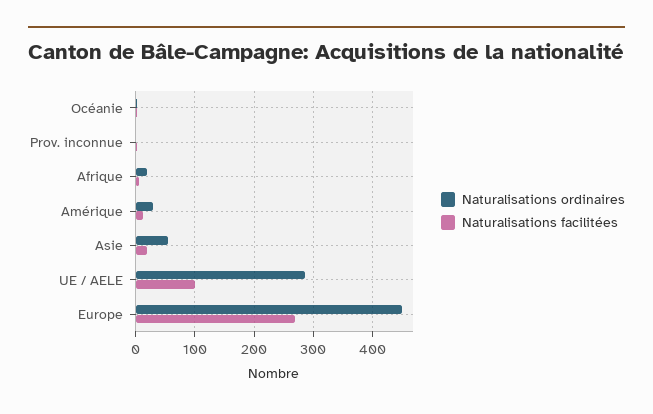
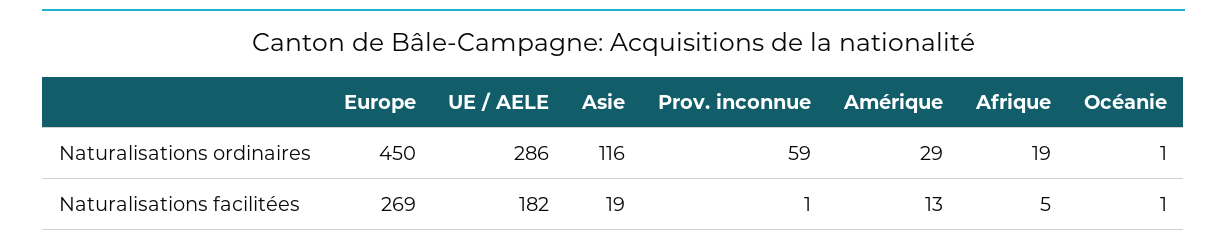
Naturalisations ordinaires, Prov. inconnue: 0 -> 59
Naturalisations ordinaires, Asie: 60 -> 116
Naturalisations facilitées, UE / AELE: 100 -> 182

